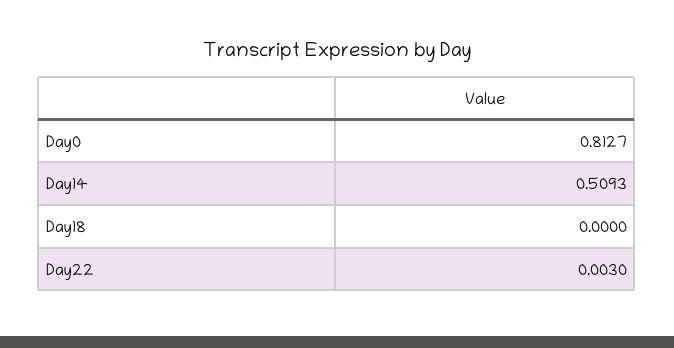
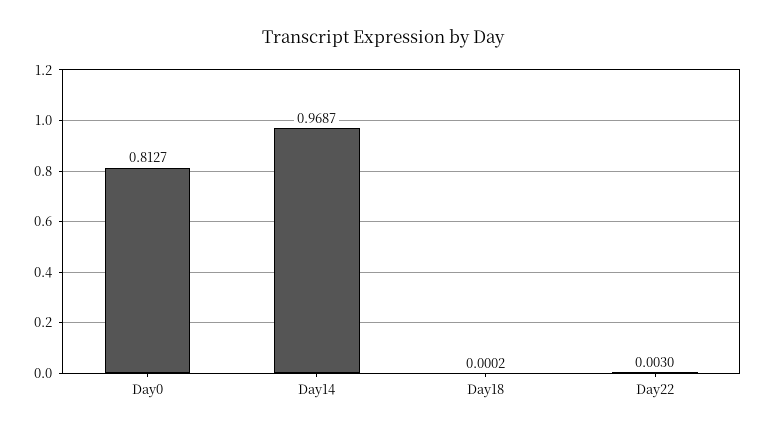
Day14: 0.5093 -> 0.9687
Day18: 0 -> 0.0002

